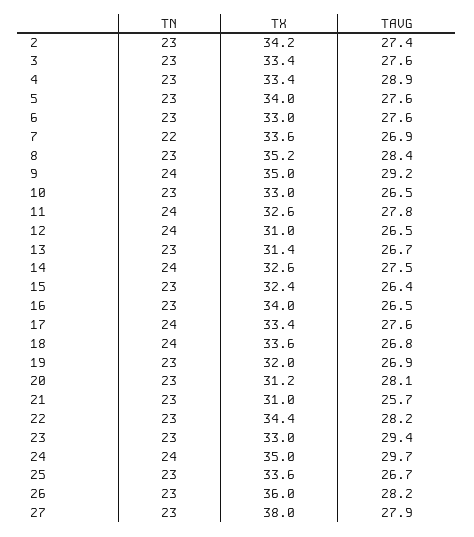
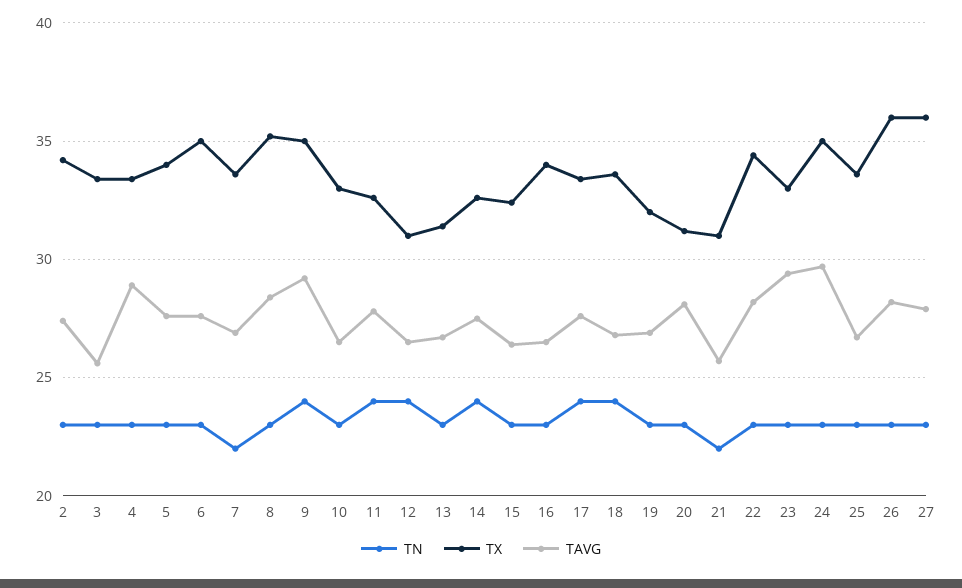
TAVG, 3: 27.6 -> 25.5
TX, 6: 33 -> 35
TN, 21: 23 -> 22
TN, 24: 24 -> 23
TX, 27: 38 -> 36

